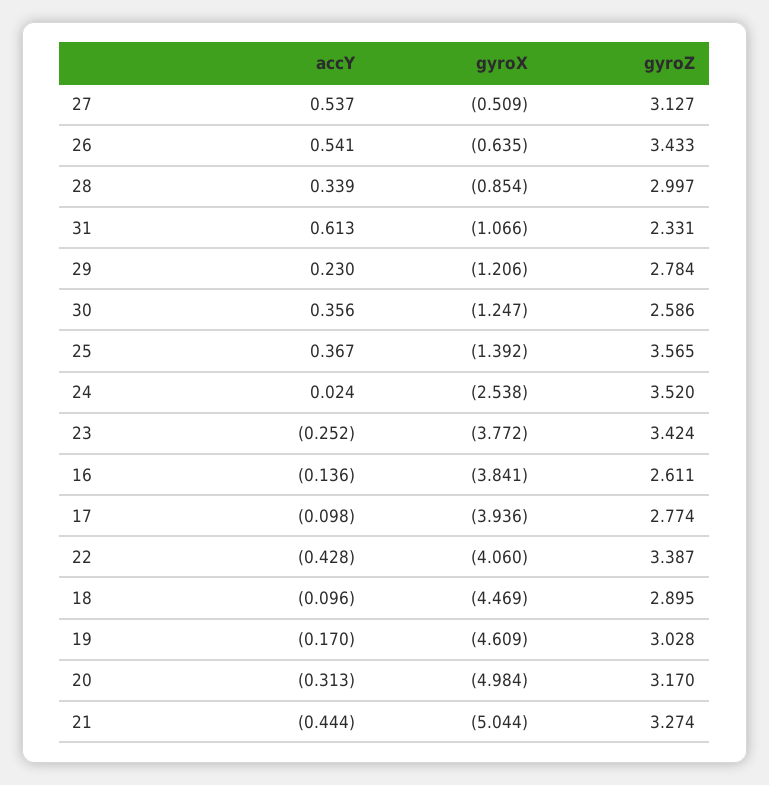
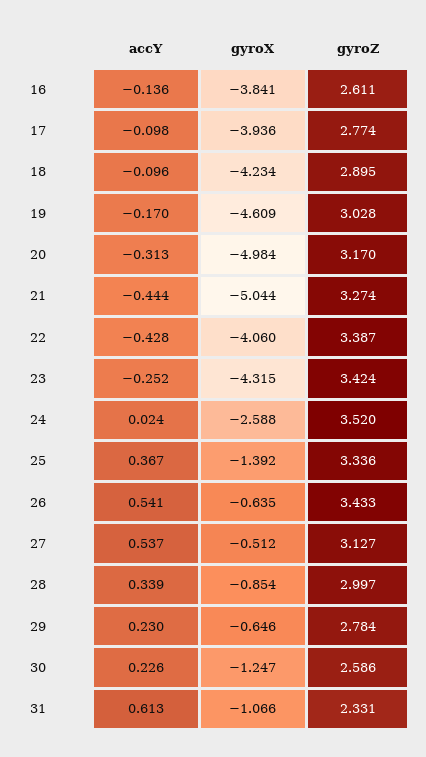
gyroX, 27: -0.509 -> -0.512
gyroX, 29: -1.206 -> -0.646
accY, 30: 0.356 -> 0.226
gyroZ, 25: 3.565 -> 3.336
gyroX, 24: -2.538 -> -2.588
gyroX, 23: -3.772 -> -4.315
gyroX, 18: -4.469 -> -4.234

